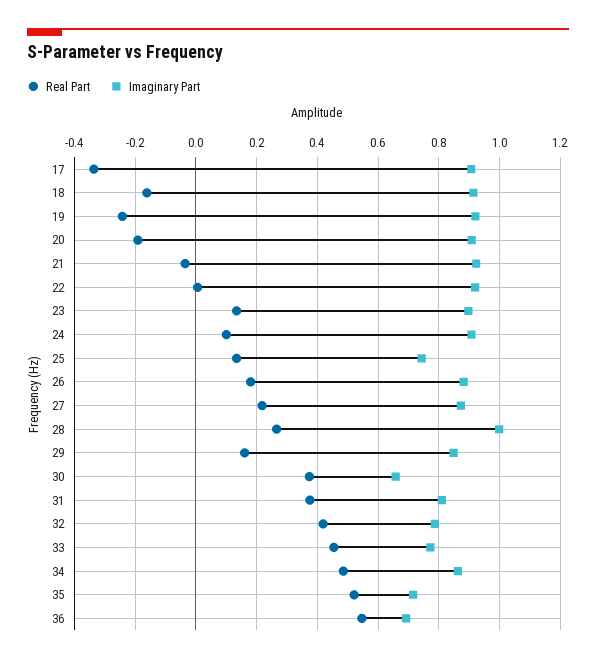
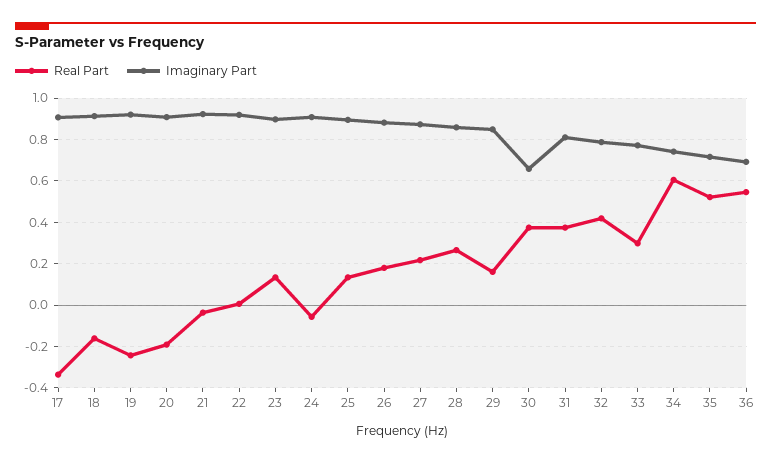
Real Part, 24: 0.1 -> -0.05
Imaginary Part, 25: 0.74 -> 0.9
Imaginary Part, 28: 1 -> 0.85
Real Part, 33: 0.46 -> 0.3
Real Part, 34: 0.48 -> 0.6
Imaginary Part, 34: 0.86 -> 0.75

